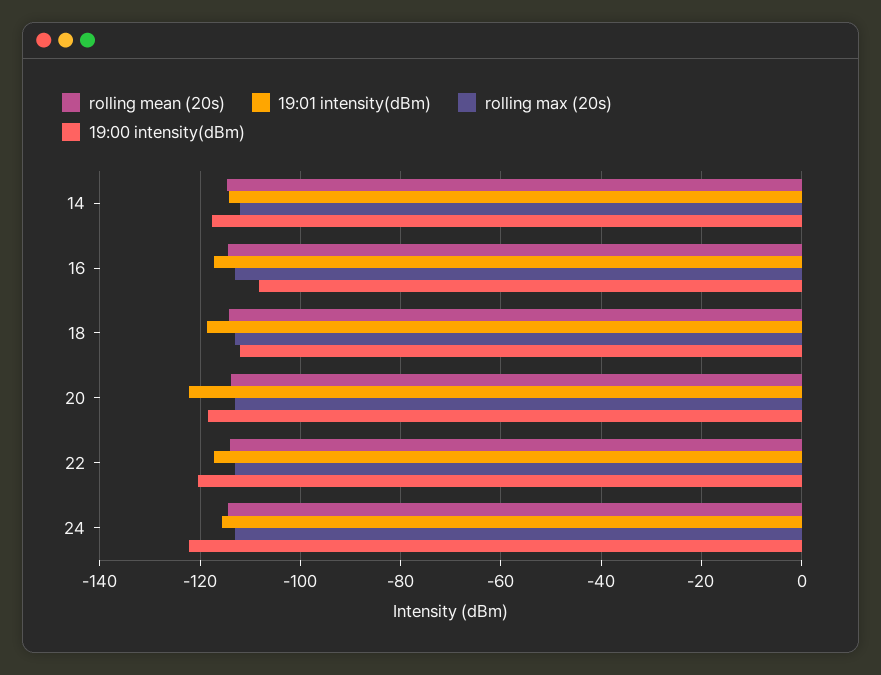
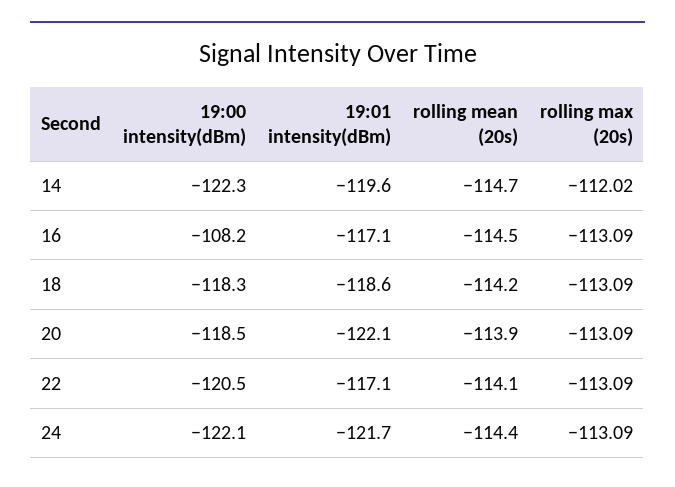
19:01 intensity(dBm), 14: -114 -> -119.6
19:00 intensity(dBm), 14: -118 -> -122.3
19:00 intensity(dBm), 18: -112 -> -118.3
19:01 intensity(dBm), 24: -116 -> -121.7

